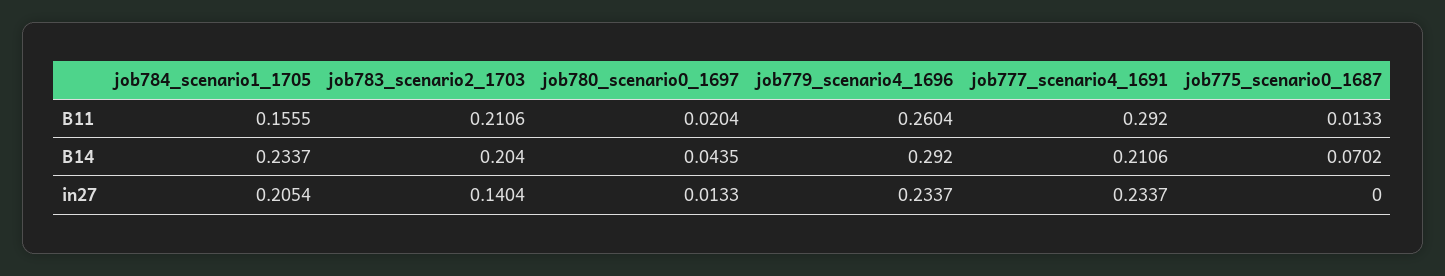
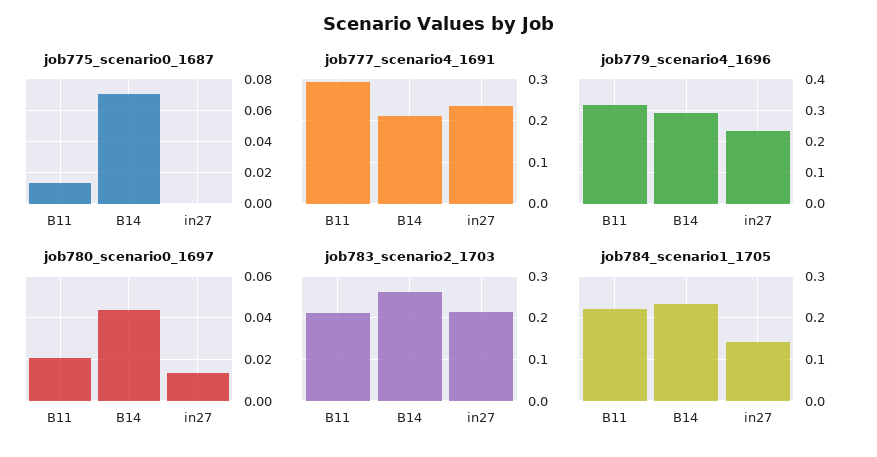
job784_scenario1_1705, B11: 0.1555 -> 0.22
job779_scenario4_1696, B11: 0.2604 -> 0.32
job783_scenario2_1703, B14: 0.204 -> 0.26
job784_scenario1_1705, in27: 0.2054 -> 0.14
job783_scenario2_1703, in27: 0.1404 -> 0.22

